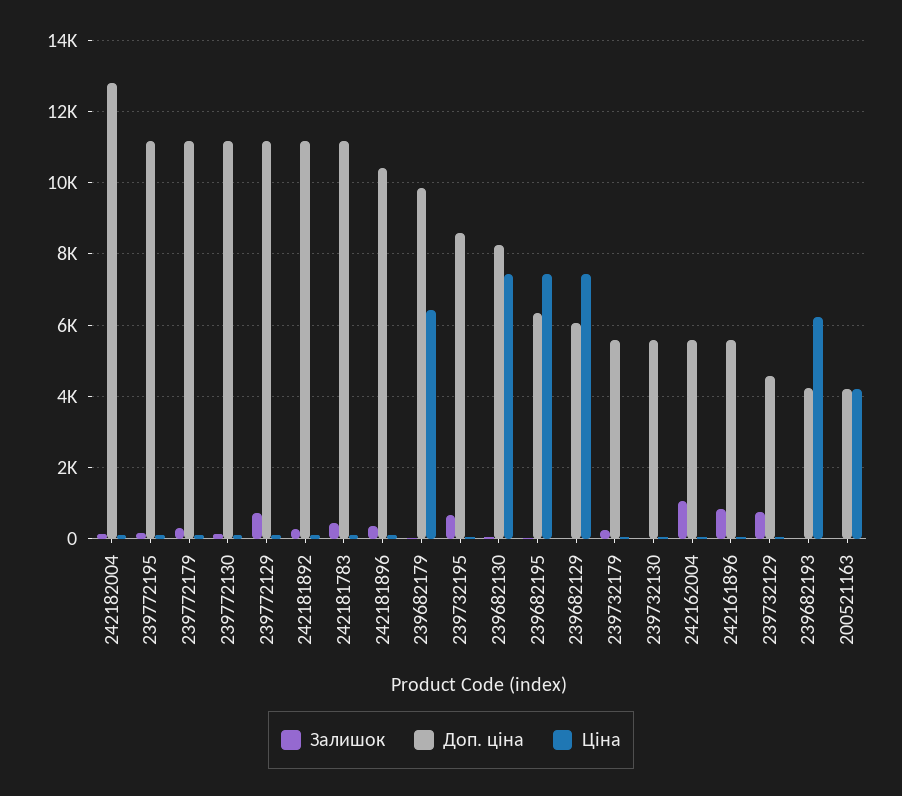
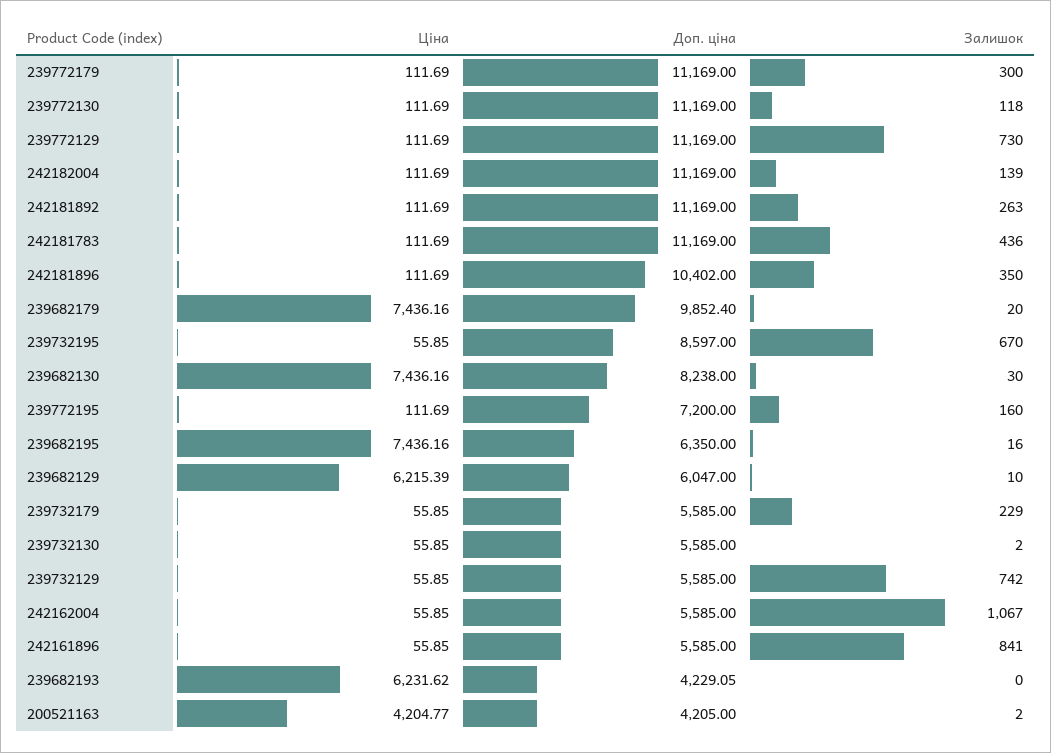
Доп. ціна, 242182004: 12800 -> 11169
Доп. ціна, 239772195: 11200 -> 7200
Ціна, 239682179: 6400 -> 7436.16
Ціна, 239682129: 7400 -> 6215.39
Доп. ціна, 239732129: 4600 -> 5585

